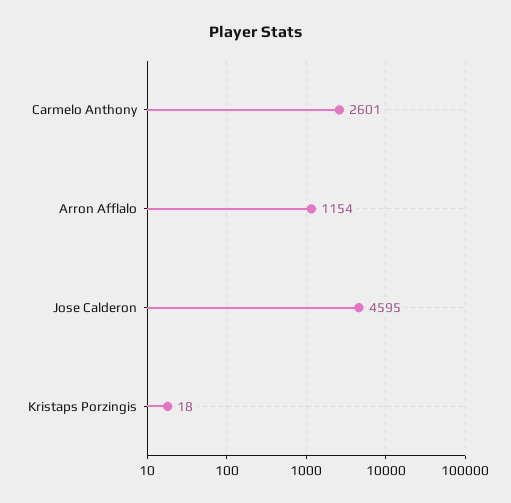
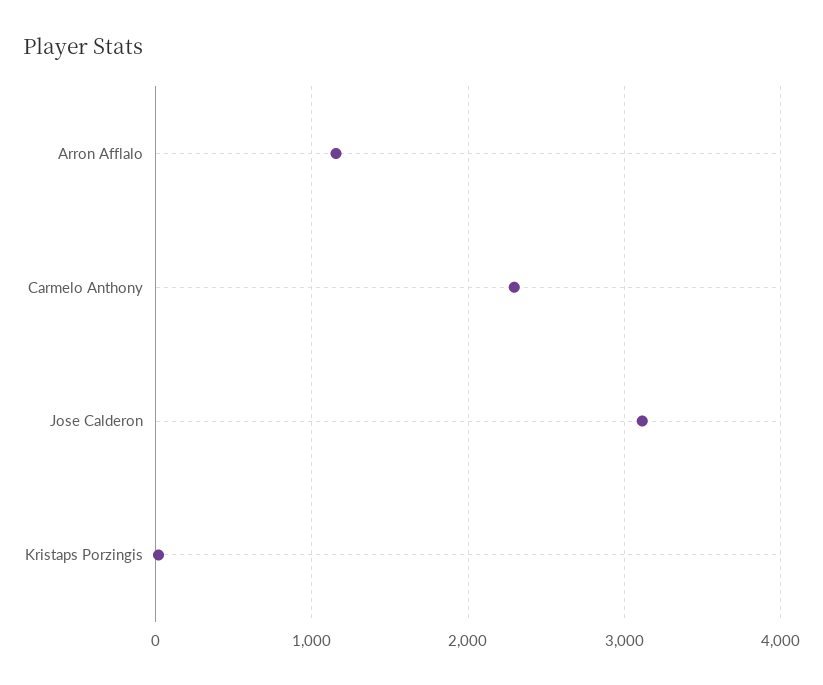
Carmelo Anthony: 2601 -> 2300
Jose Calderon: 4595 -> 3100

